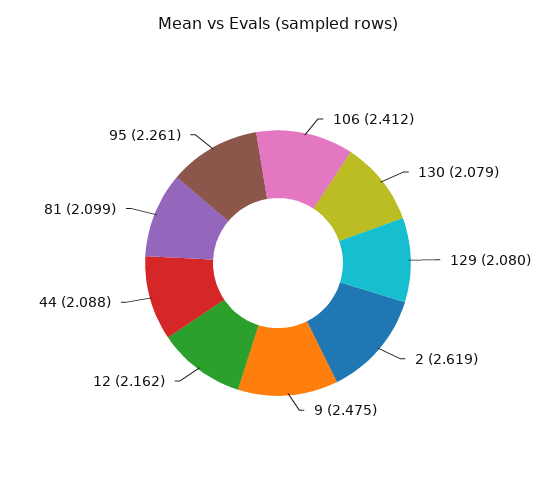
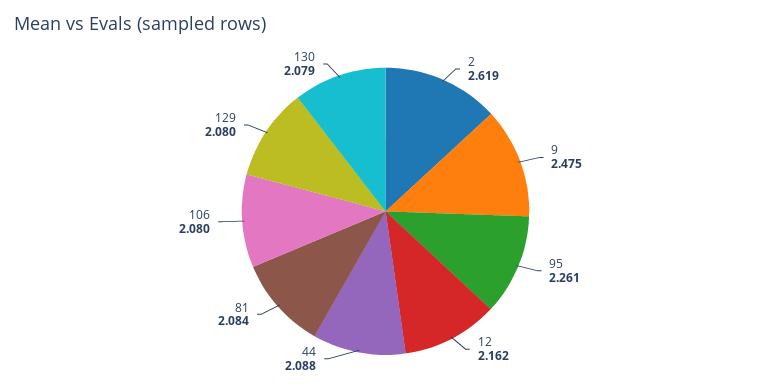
106: 2.412 -> 2.08
81: 2.099 -> 2.084

